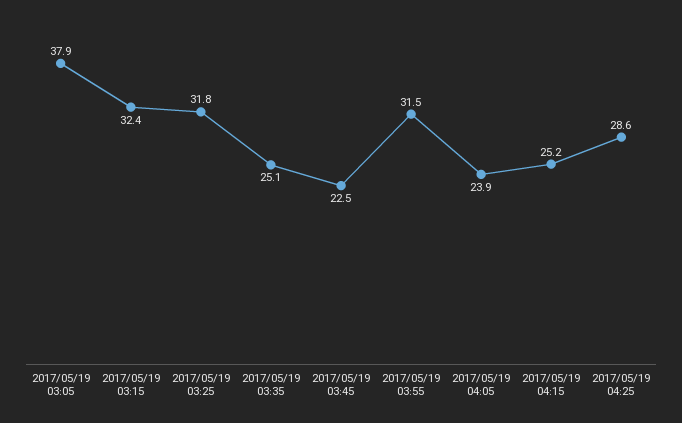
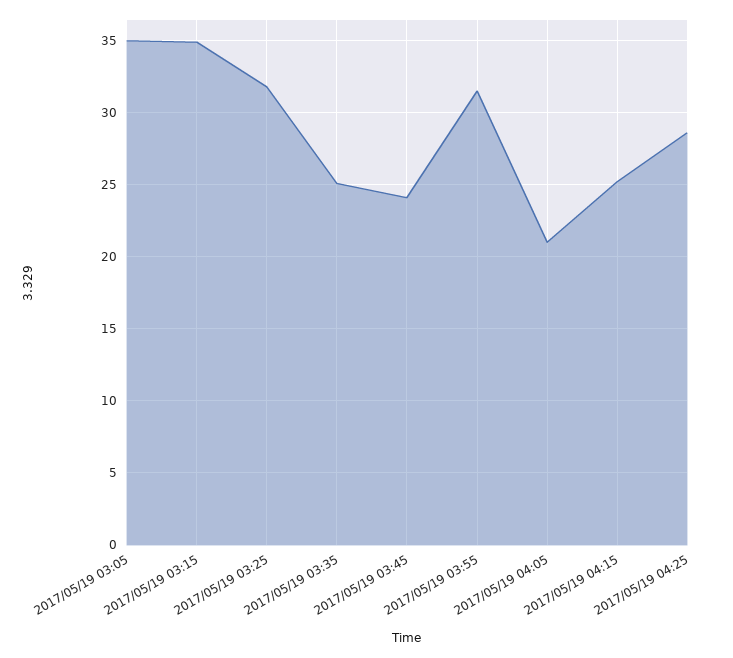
2017/05/19 03:05: 37.9 -> 35
2017/05/19 03:15: 32.4 -> 35
2017/05/19 03:45: 22.5 -> 24
2017/05/19 04:05: 23.9 -> 21

